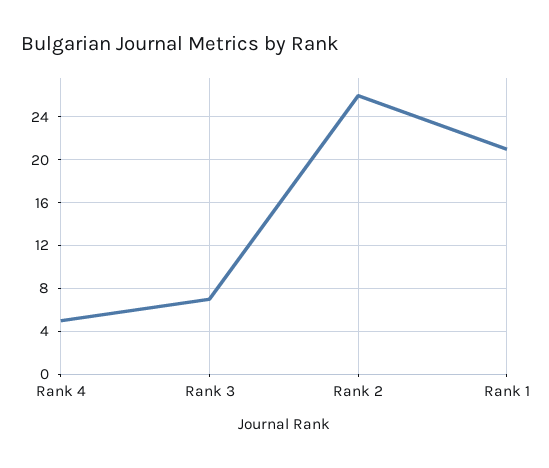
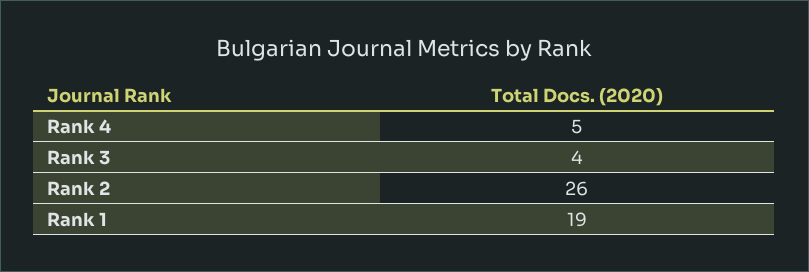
Rank 3: 7 -> 4
Rank 1: 21 -> 19

